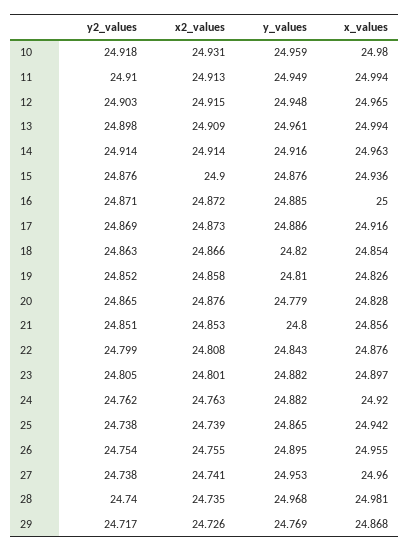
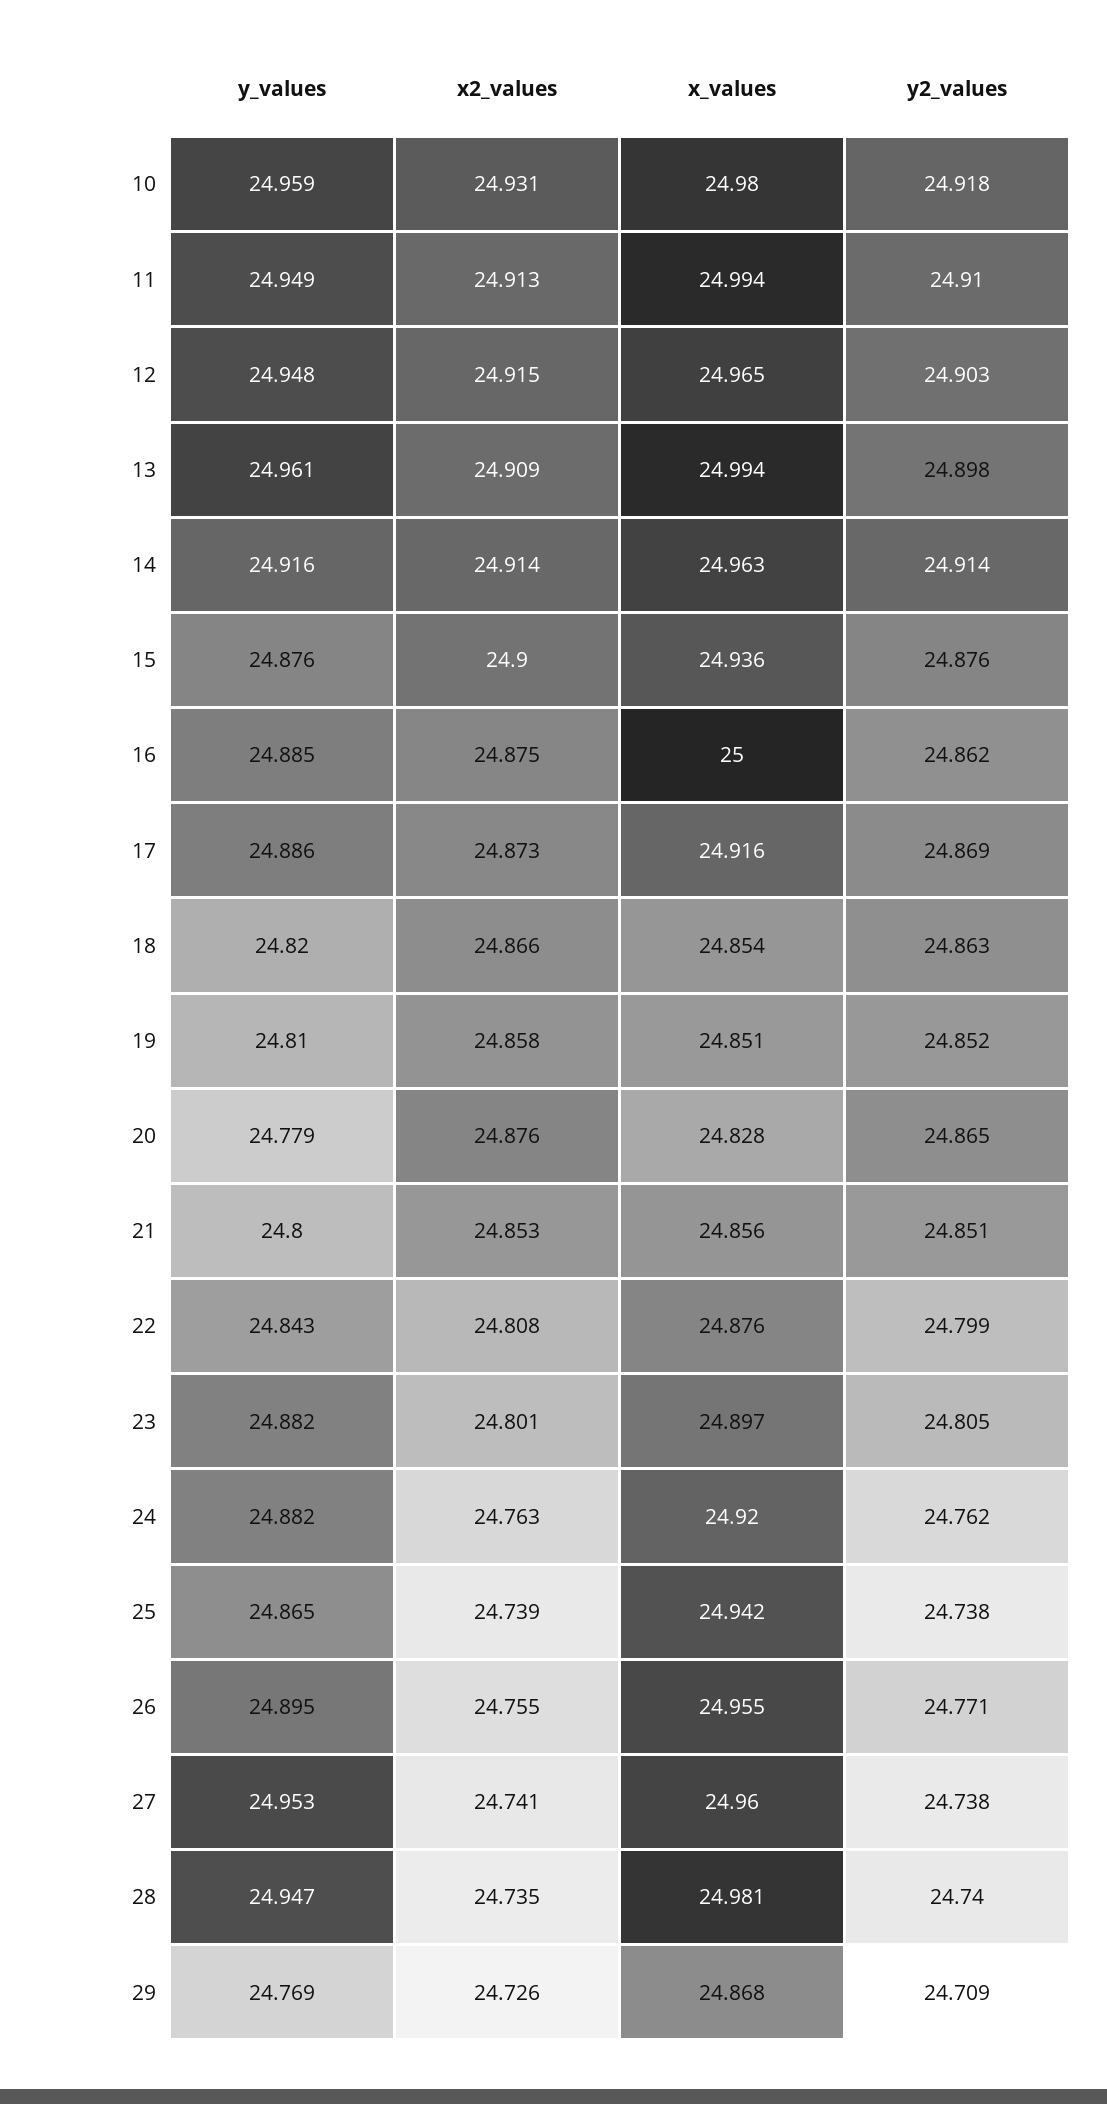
y2_values, 16: 24.871 -> 24.862
x2_values, 16: 24.872 -> 24.875
x_values, 19: 24.826 -> 24.851
y2_values, 26: 24.754 -> 24.771
y_values, 28: 24.968 -> 24.947
y2_values, 29: 24.717 -> 24.709

